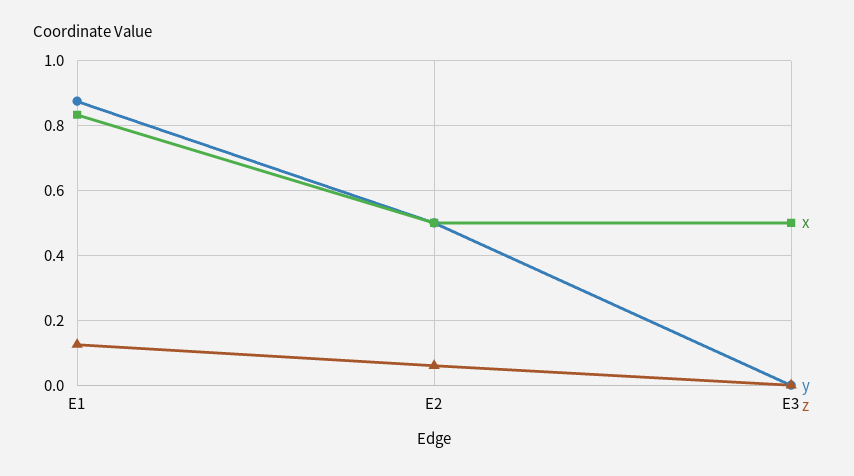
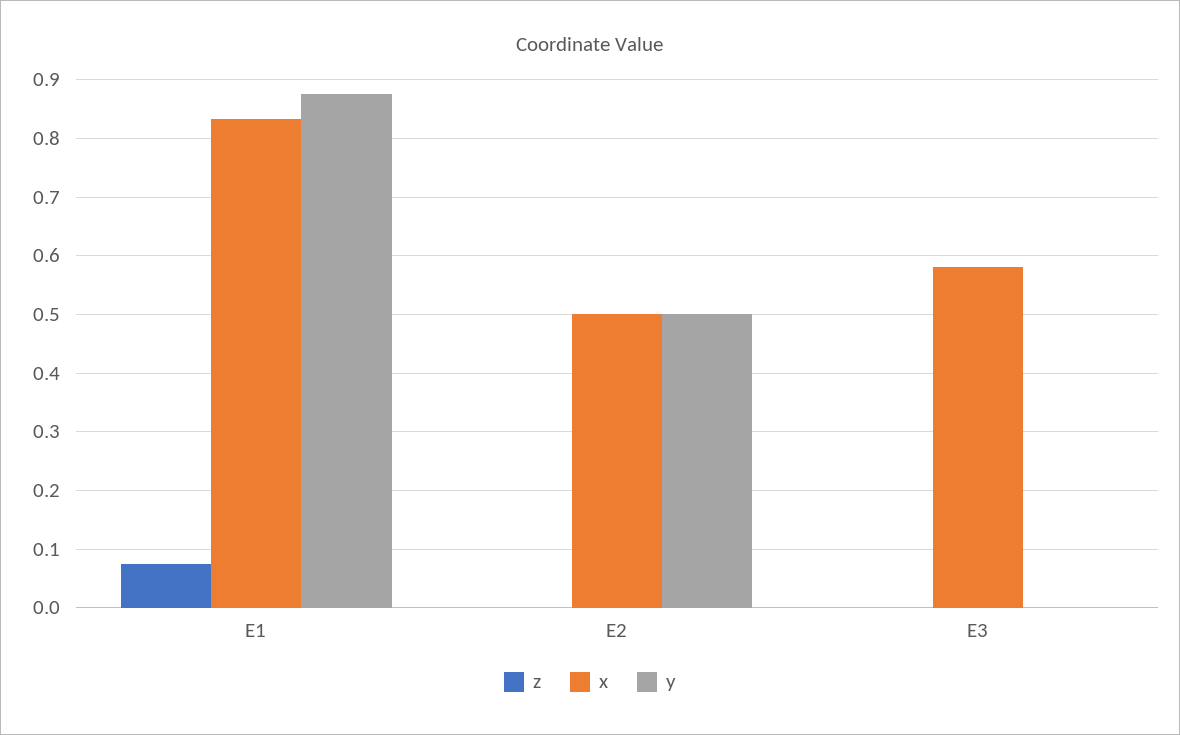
z, E1: 0.12 -> 0.08
z, E2: 0.06 -> 0
x, E3: 0.5 -> 0.58

